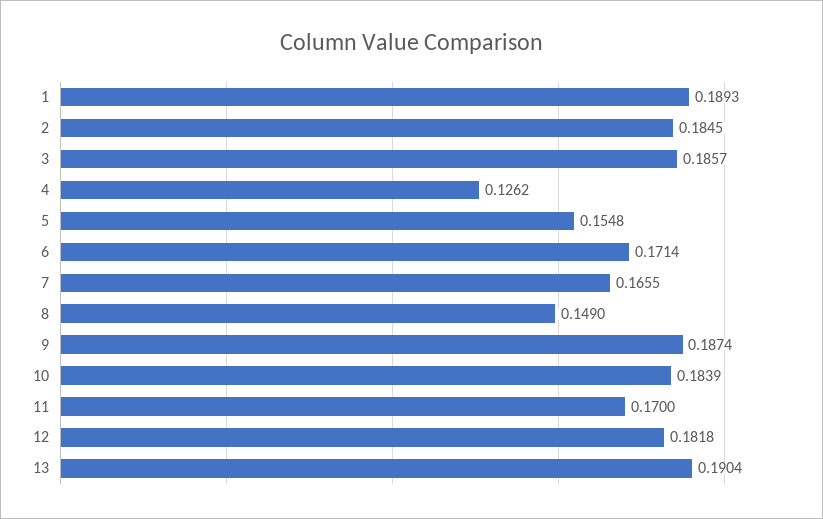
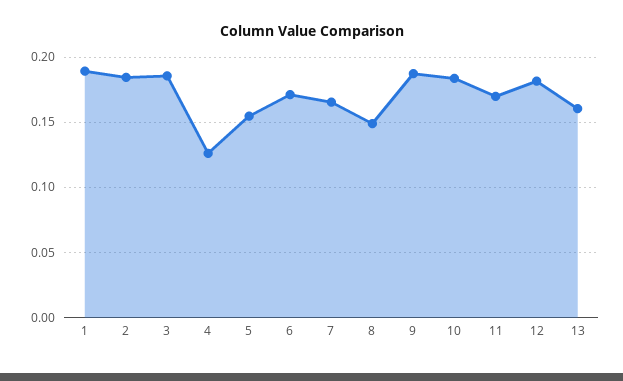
13: 0.1904 -> 0.16

